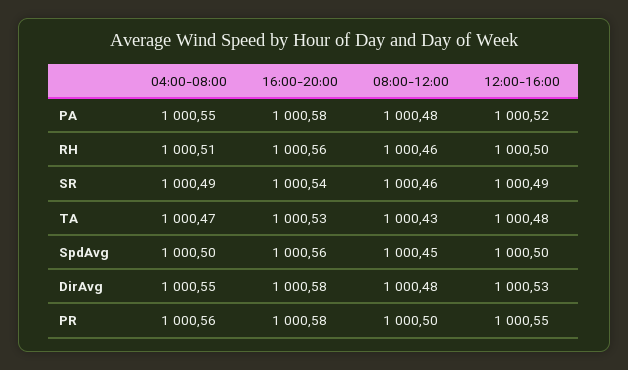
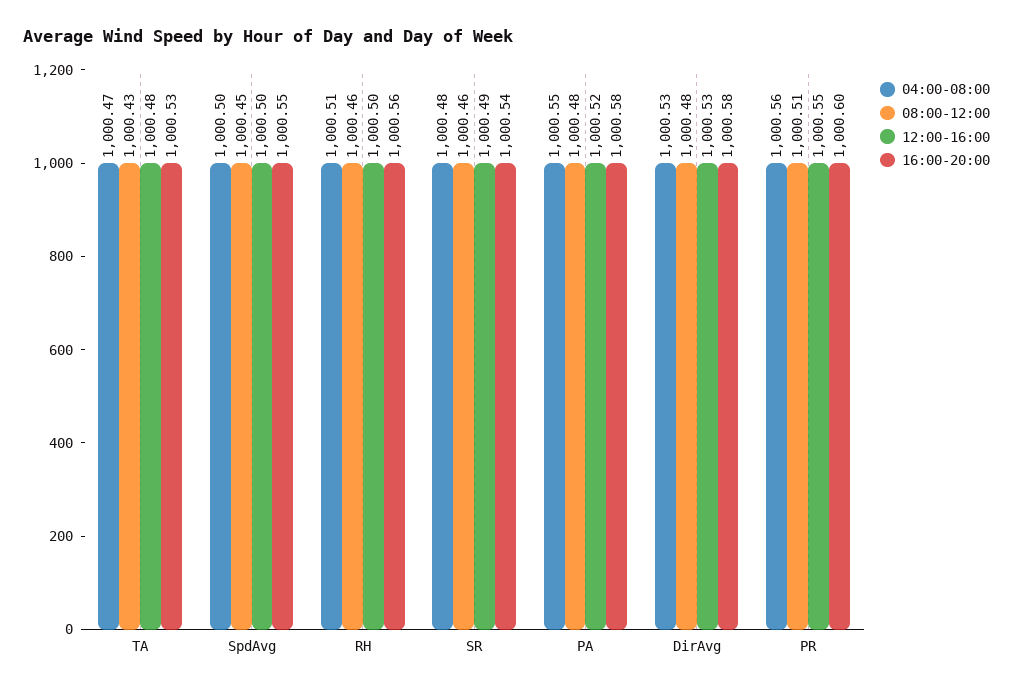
04:00-08:00, SR: 1000.49 -> 1000.48
16:00-20:00, SpdAvg: 1000.56 -> 1000.55
04:00-08:00, DirAvg: 1000.55 -> 1000.53
16:00-20:00, PR: 1000.58 -> 1000.6
08:00-12:00, PR: 1000.5 -> 1000.51

